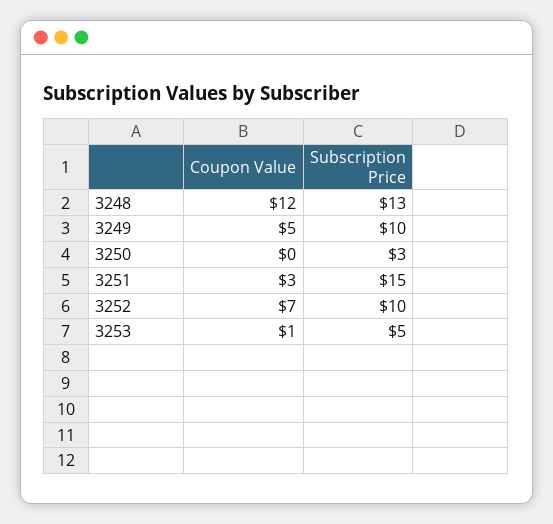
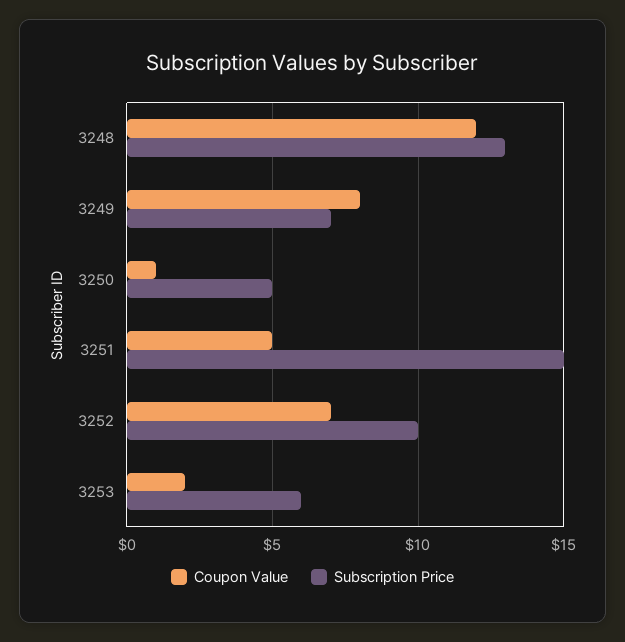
Coupon Value, 3249: 5 -> 8
Subscription Price, 3249: 10 -> 7
Coupon Value, 3250: 0 -> 1
Subscription Price, 3250: 3 -> 5
Coupon Value, 3251: 3 -> 5
Coupon Value, 3253: 1 -> 2
Subscription Price, 3253: 5 -> 6

